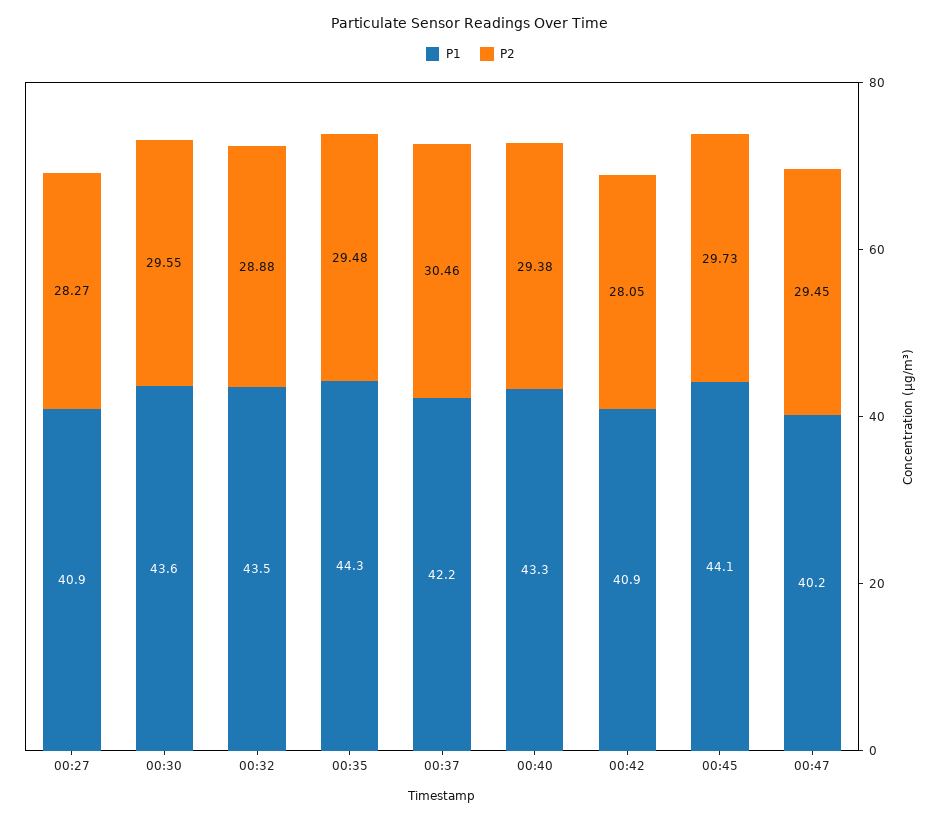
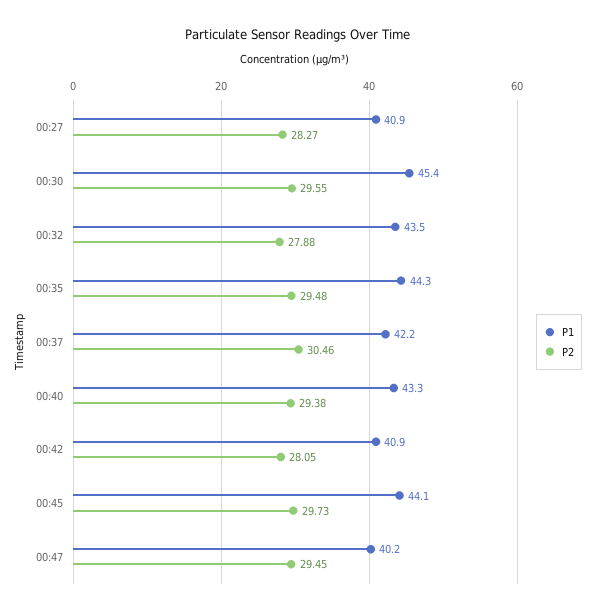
P1, 00:30: 43.6 -> 45.4
P2, 00:32: 28.88 -> 27.88

